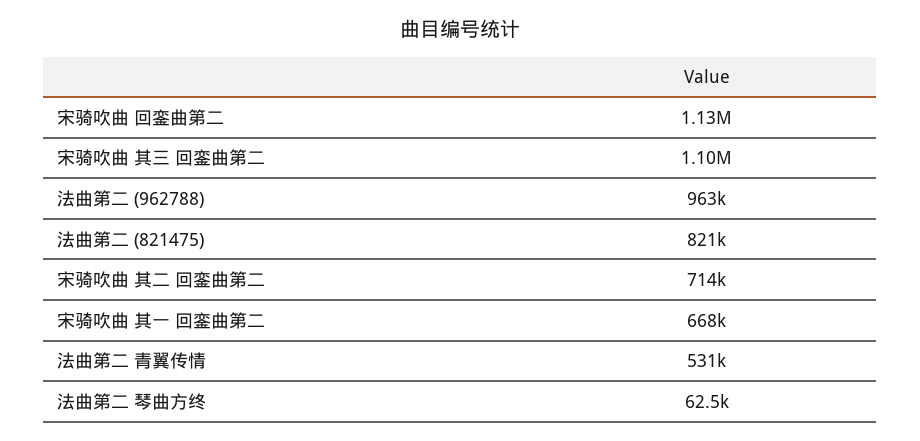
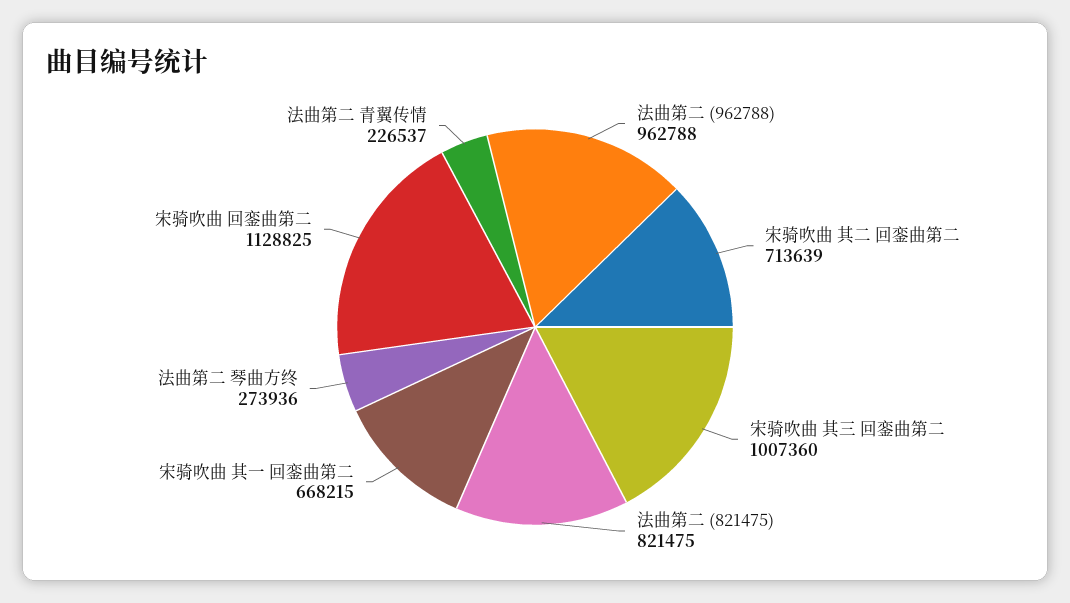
宋骑吹曲 其三 回銮曲第二: 1100000 -> 1007360
法曲第二 青翼传情: 531000 -> 226537
法曲第二 琴曲方终: 62500 -> 273936

